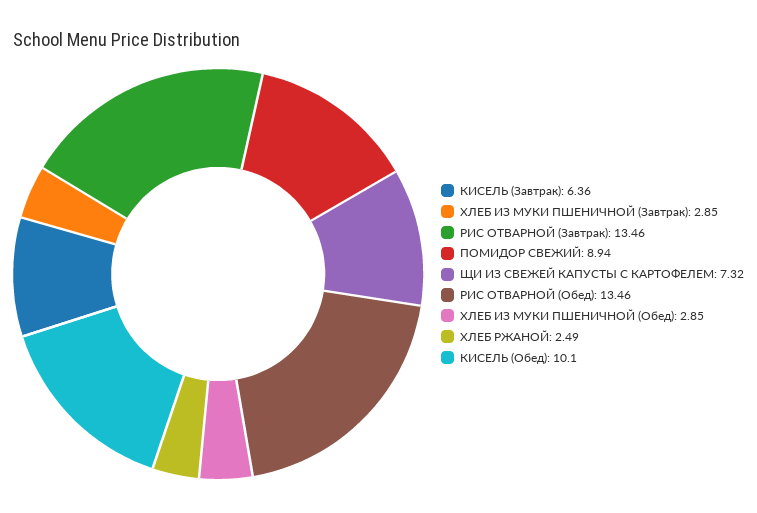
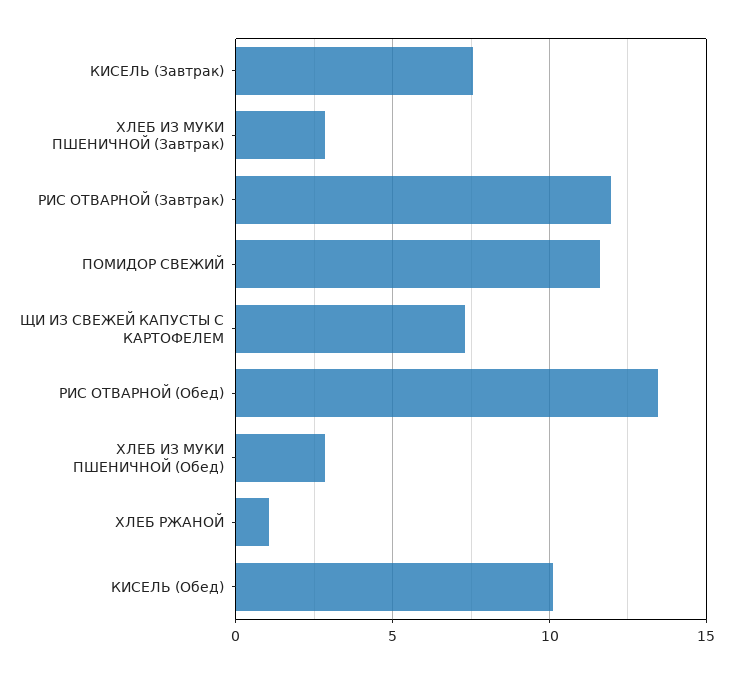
КИСЕЛЬ (Завтрак): 6.36 -> 7.5
РИС ОТВАРНОЙ (Завтрак): 13.46 -> 12
ПОМИДОР СВЕЖИЙ: 8.94 -> 11.5
ХЛЕБ РЖАНОЙ: 2.49 -> 1

